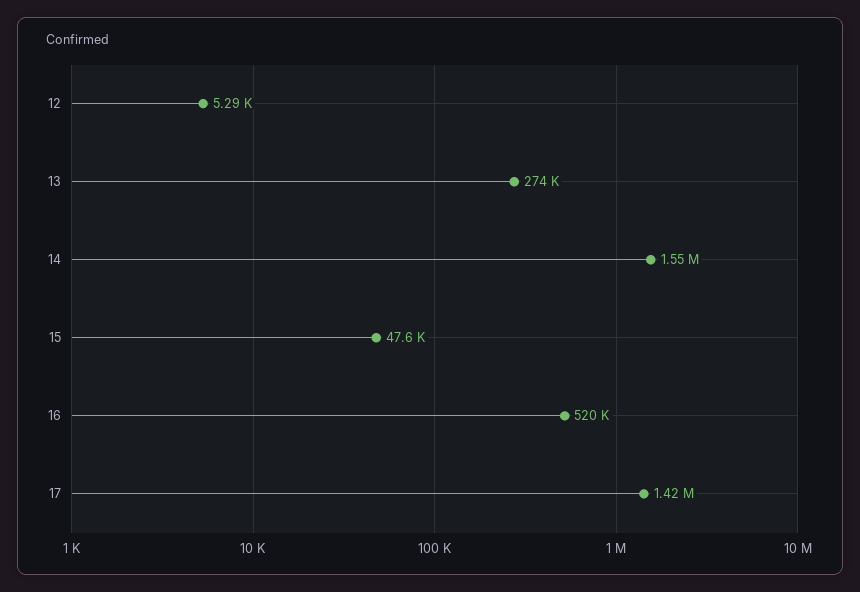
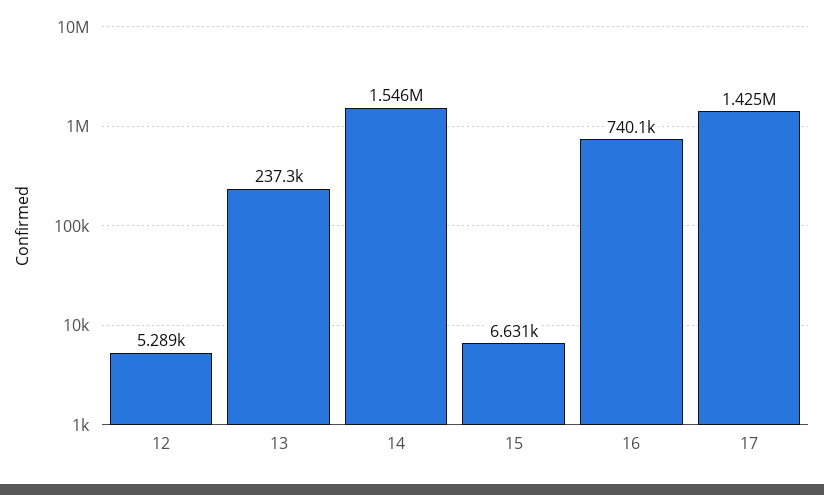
13: 274000 -> 237300
15: 47600 -> 6631
16: 520000 -> 740100

